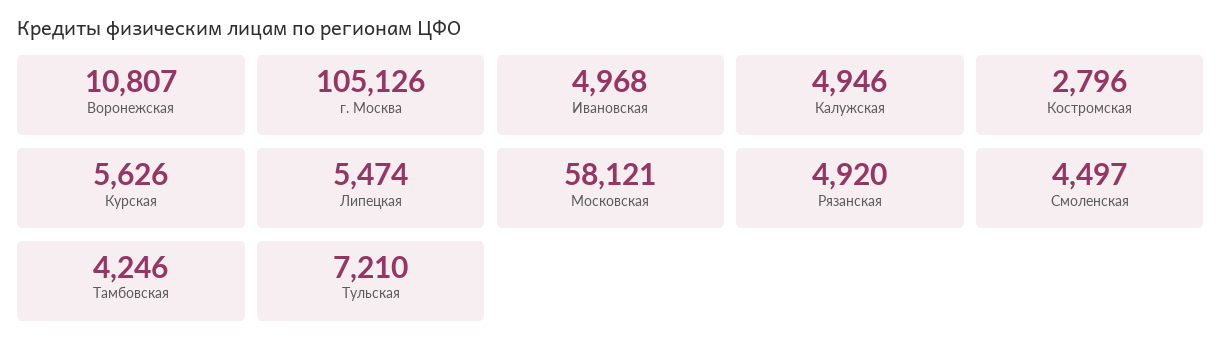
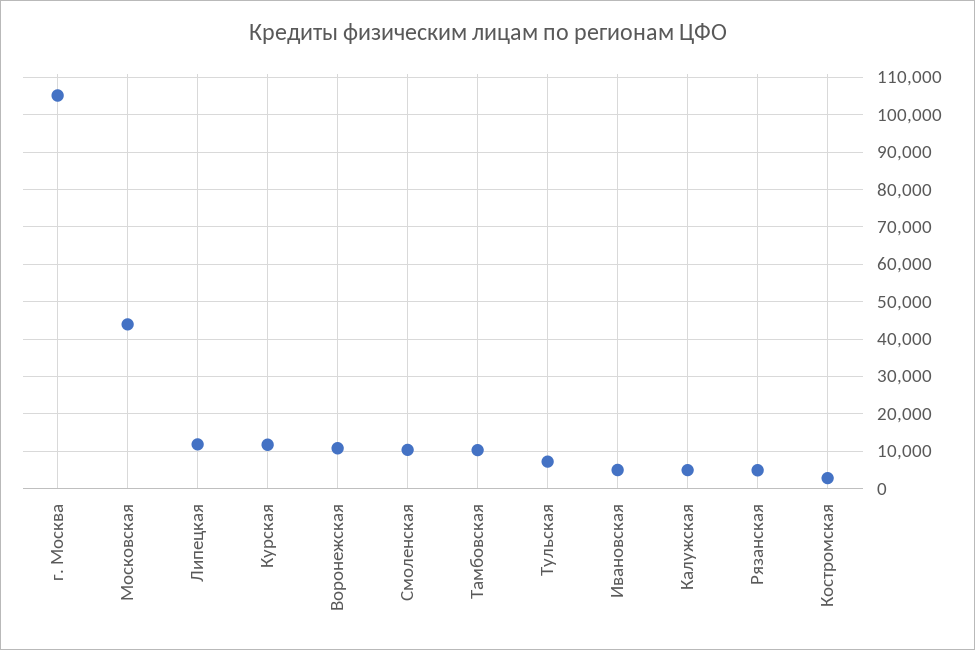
Курская: 5626 -> 12000
Липецкая: 5474 -> 12000
Московская: 58121 -> 44000
Смоленская: 4497 -> 10000
Тамбовская: 4246 -> 10000

